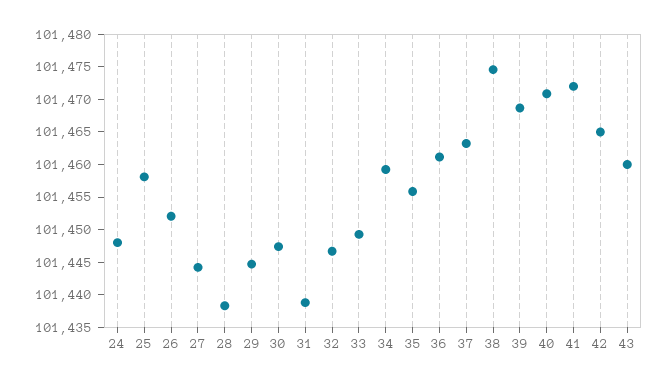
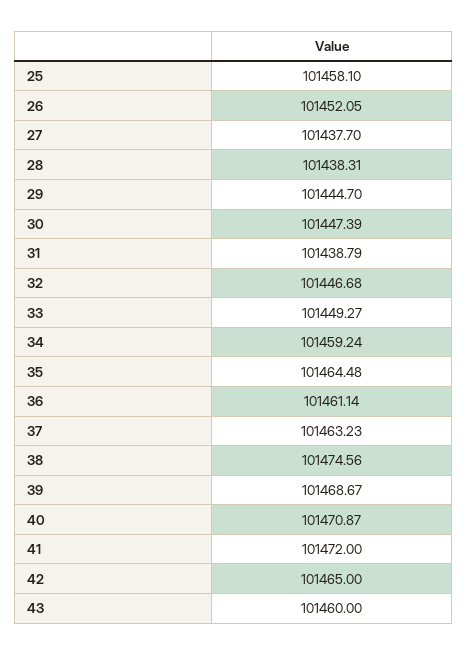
24: 101447.5 -> none
27: 101445 -> 101437.7
35: 101455 -> 101464.48

